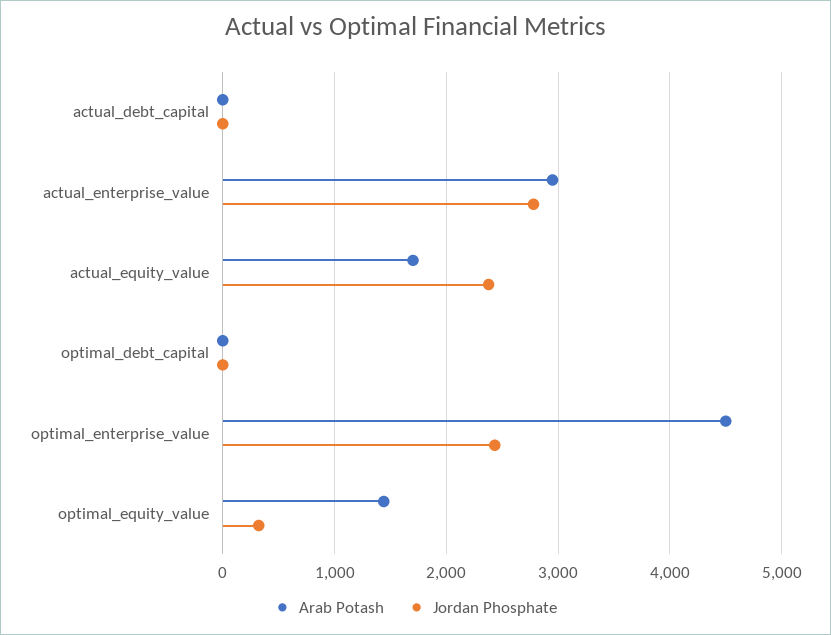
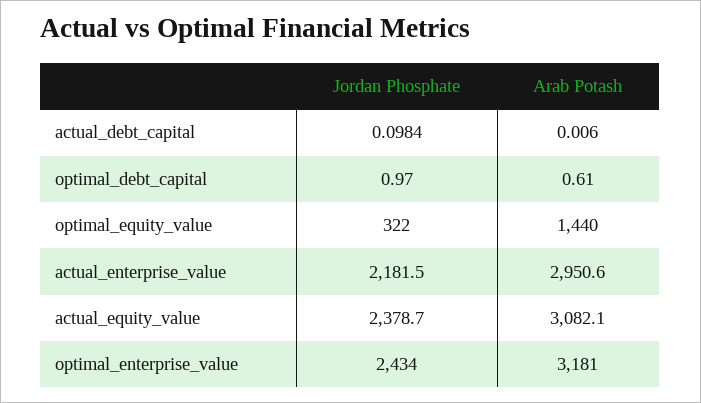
Jordan Phosphate, actual_enterprise_value: 2800 -> 2181.5
Arab Potash, actual_equity_value: 1700 -> 3082.1
Arab Potash, optimal_enterprise_value: 4500 -> 3181

